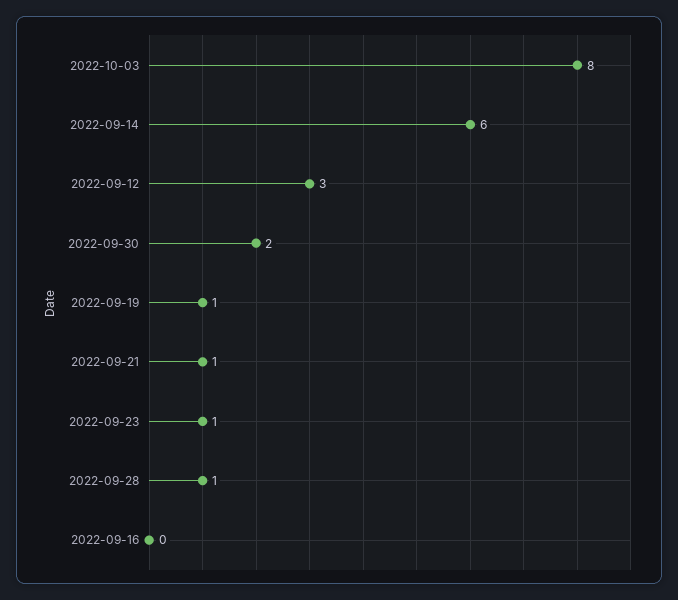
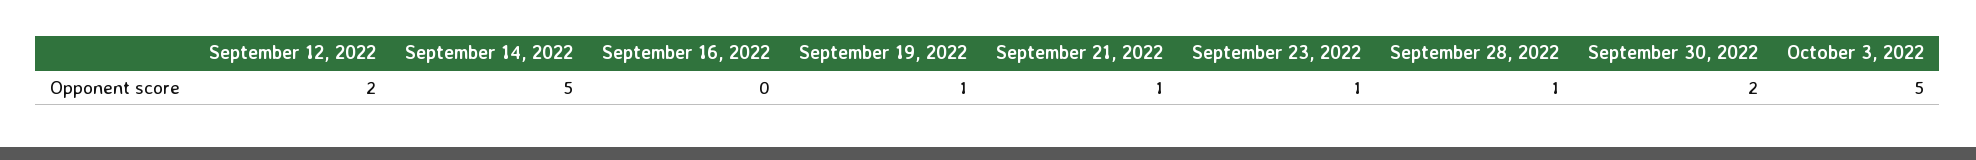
2022-10-03: 8 -> 5
2022-09-14: 6 -> 5
2022-09-12: 3 -> 2

